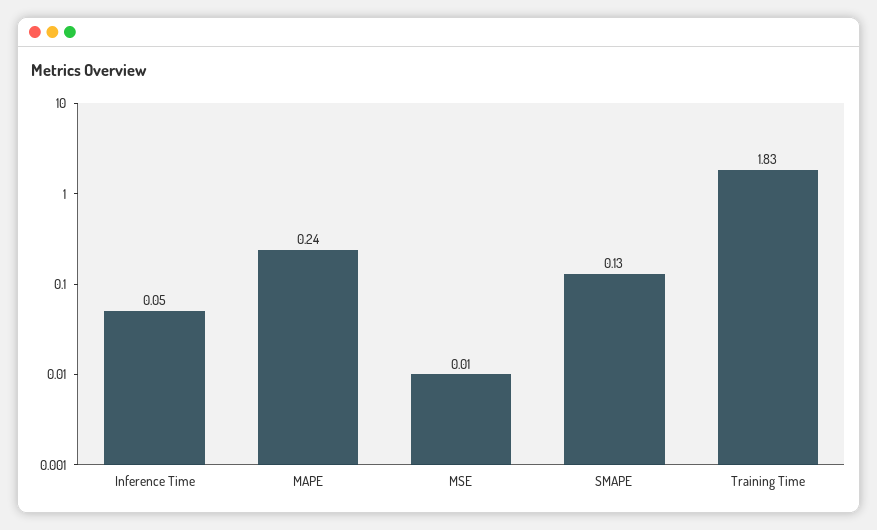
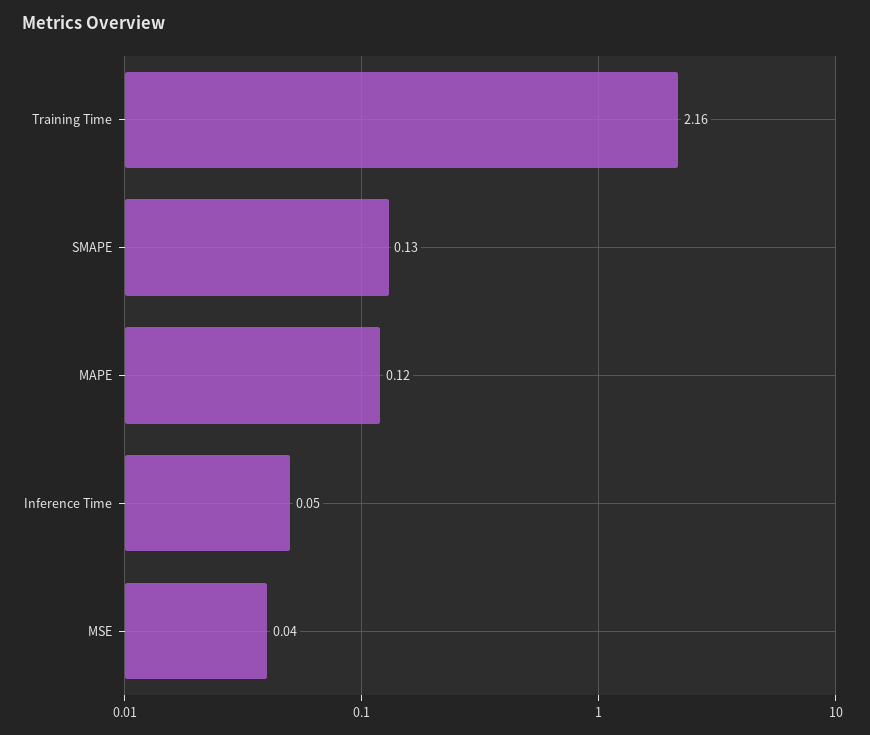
MAPE: 0.24 -> 0.12
MSE: 0.01 -> 0.04
Training Time: 1.83 -> 2.16

